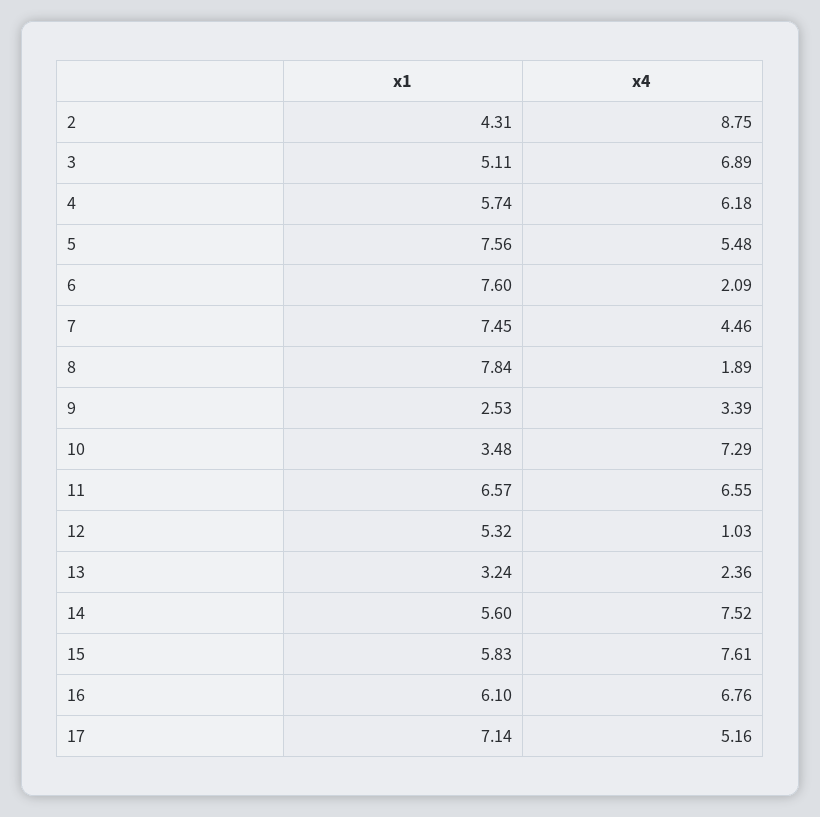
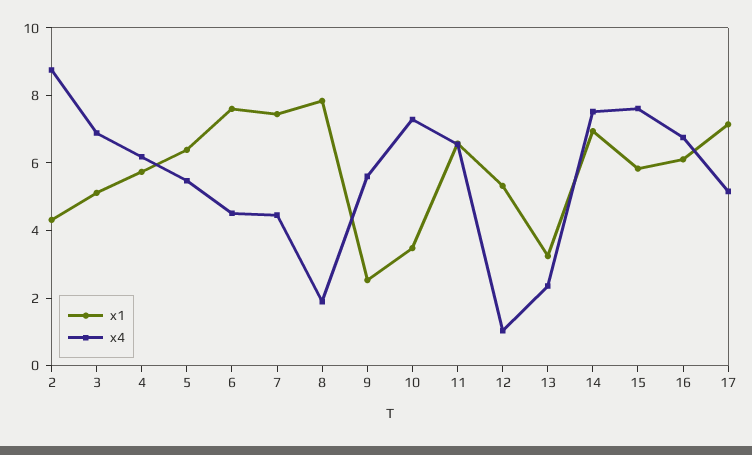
x1, 5: 7.56 -> 6.5
x4, 6: 2.09 -> 4.5
x4, 9: 3.39 -> 5.5
x1, 14: 5.6 -> 7

